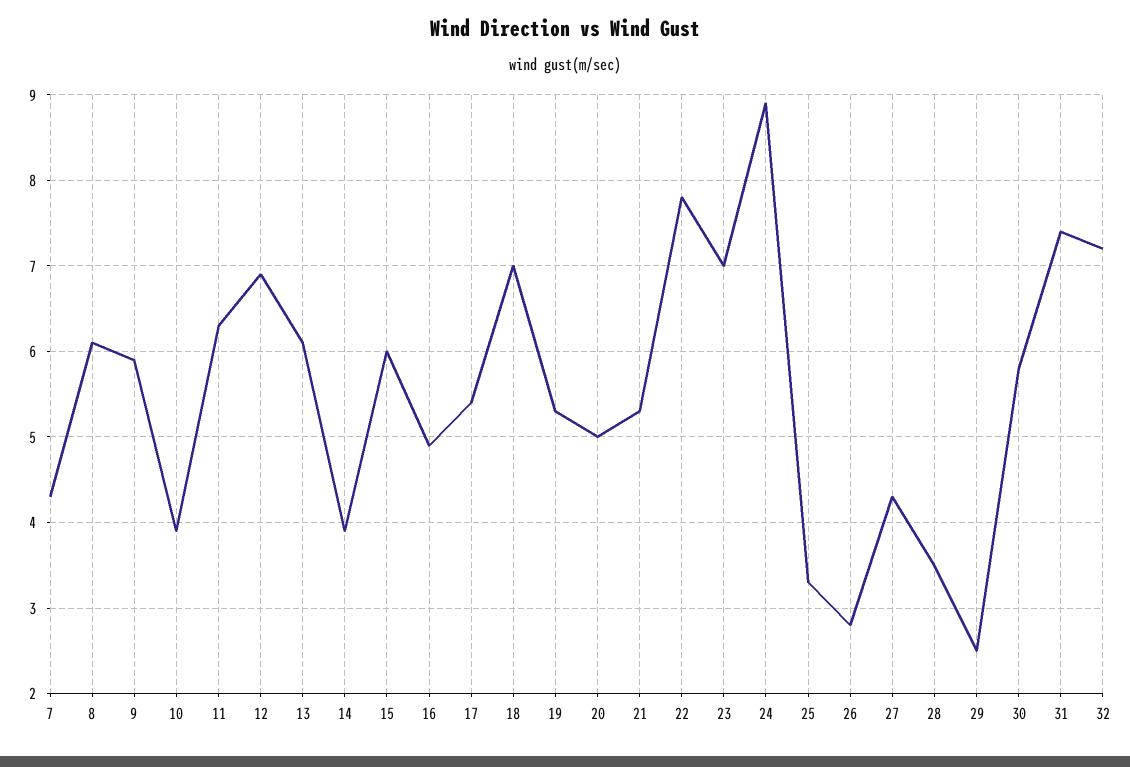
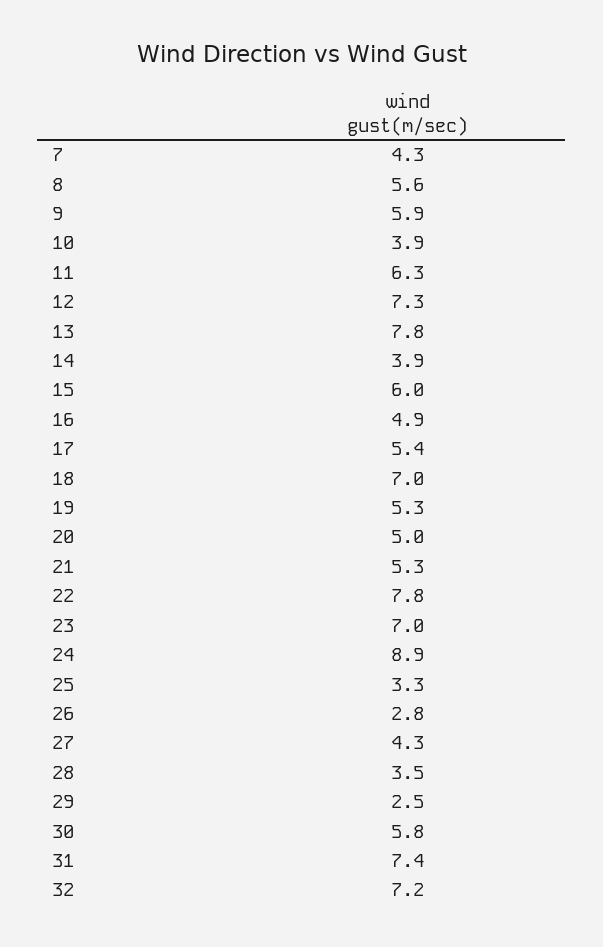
8: 6.1 -> 5.6
12: 6.9 -> 7.3
13: 6.1 -> 7.8

